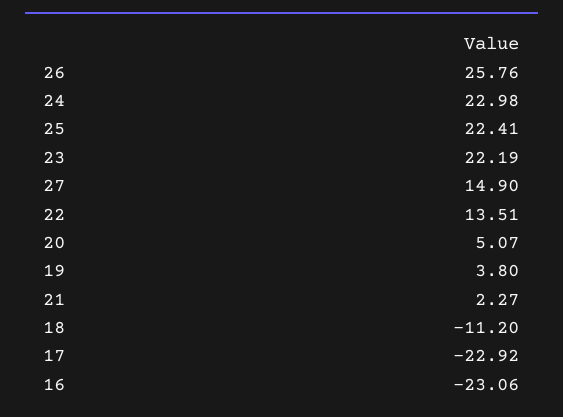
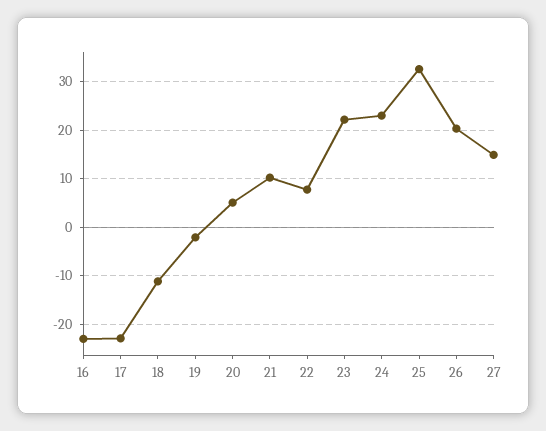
26: 25.76 -> 20
25: 22.41 -> 32
22: 13.51 -> 8
19: 3.8 -> -2
21: 2.27 -> 10

